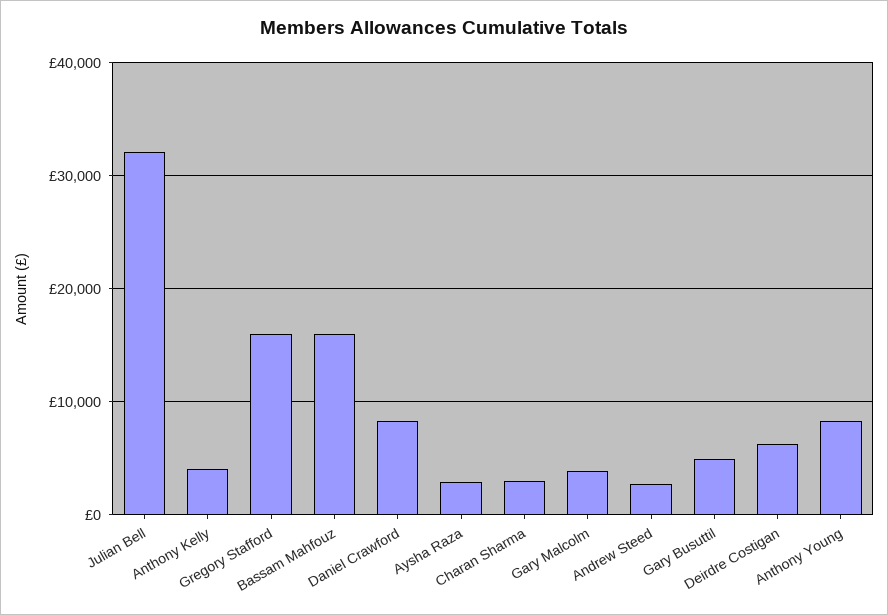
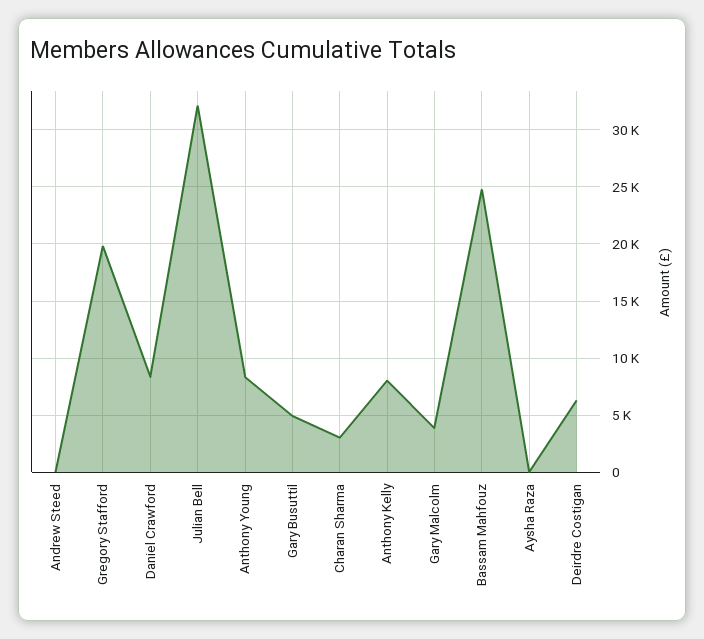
Anthony Kelly: 4000 -> 8000
Gregory Stafford: 16000 -> 20000
Bassam Mahfouz: 16000 -> 25000
Aysha Raza: 3000 -> 0
Andrew Steed: 3000 -> 0

